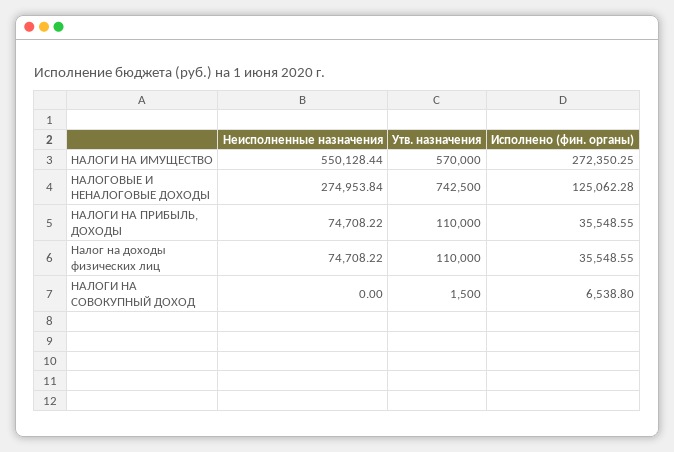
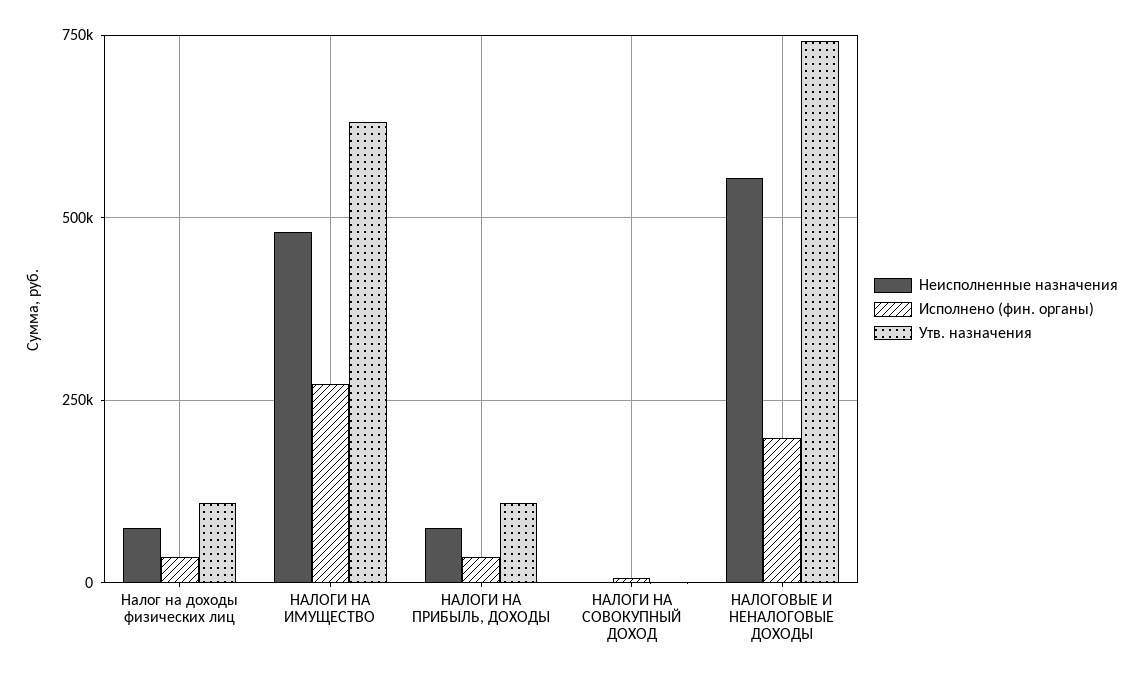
Неисполненные назначения, НАЛОГИ НА ИМУЩЕСТВО: 550128.44 -> 475000
Утв. назначения, НАЛОГИ НА ИМУЩЕСТВО: 570000 -> 625000
Неисполненные назначения, НАЛОГОВЫЕ И НЕНАЛОГОВЫЕ ДОХОДЫ: 274953.84 -> 550000
Исполнено (фин. органы), НАЛОГОВЫЕ И НЕНАЛОГОВЫЕ ДОХОДЫ: 125062.28 -> 200000

